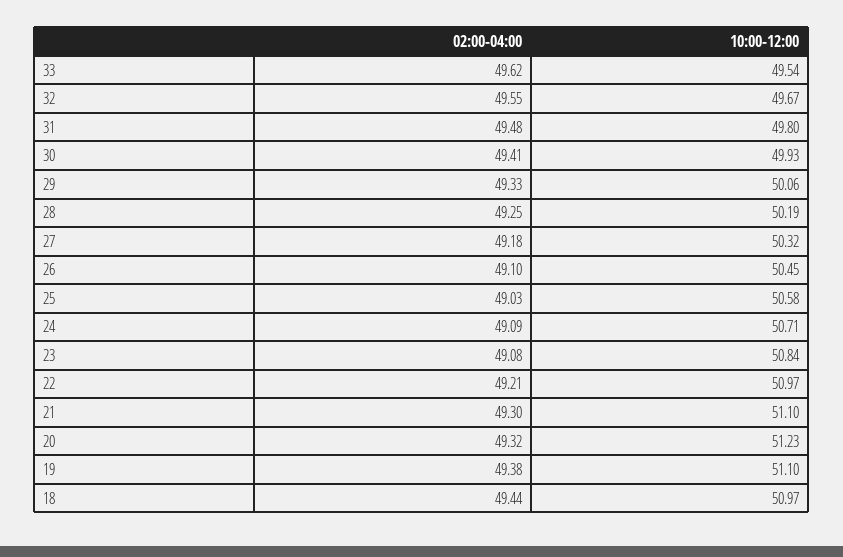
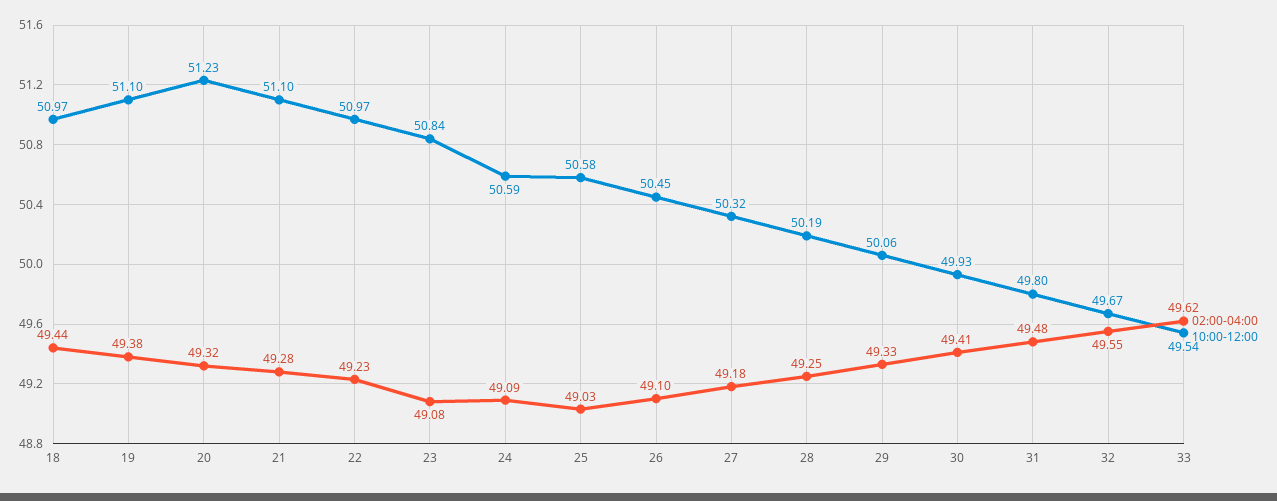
10:00-12:00, 24: 50.71 -> 50.59
02:00-04:00, 22: 49.21 -> 49.23
02:00-04:00, 21: 49.3 -> 49.28

